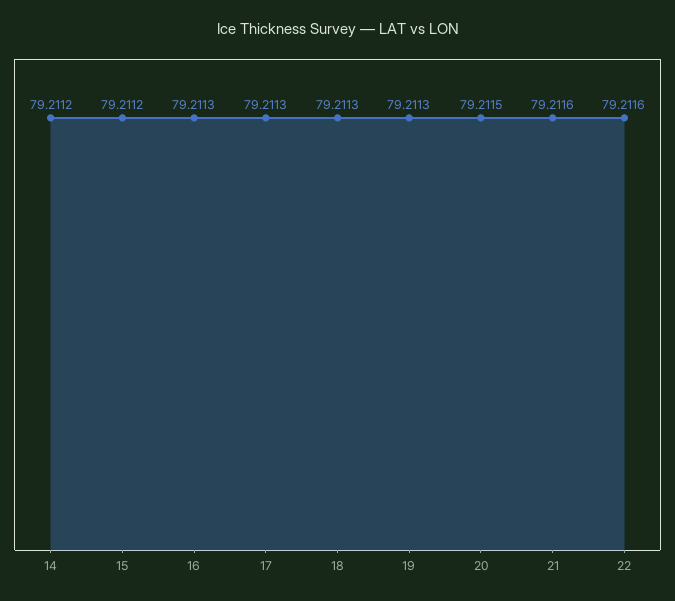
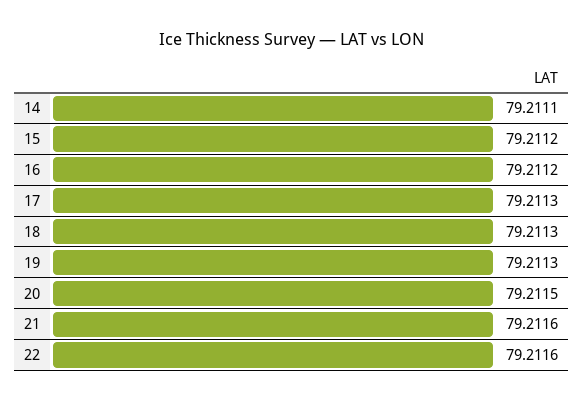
14: 79.2112 -> 79.2111
16: 79.2113 -> 79.2112

